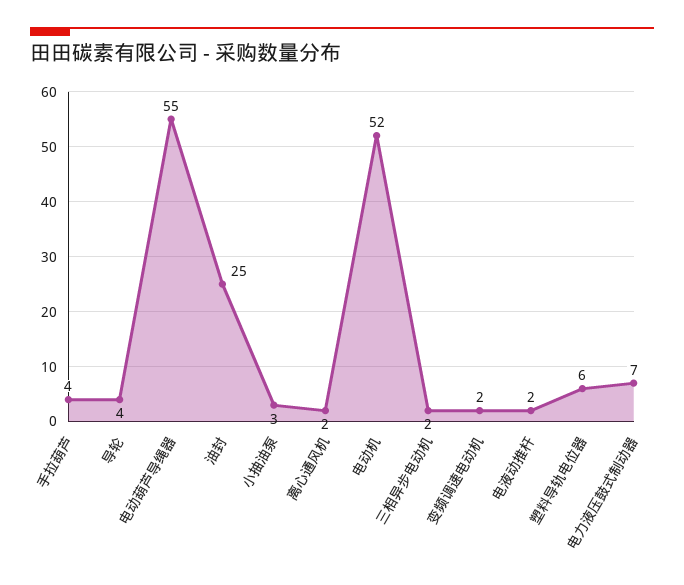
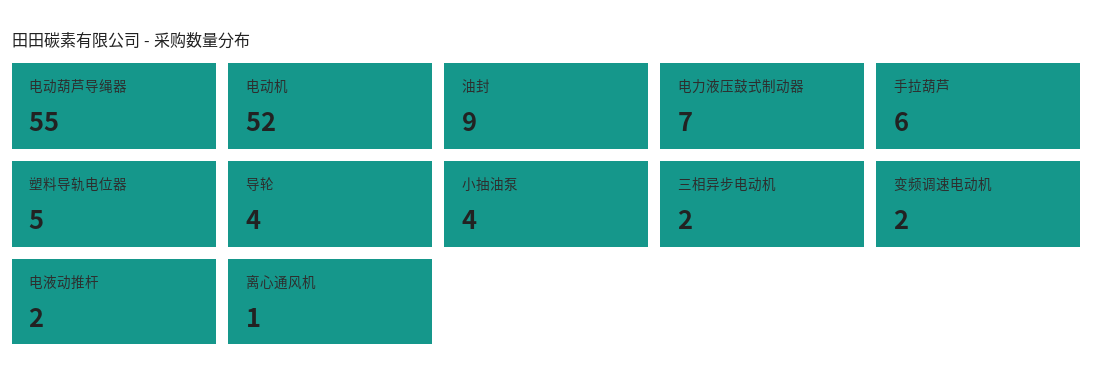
手拉葫芦: 4 -> 6
油封: 25 -> 9
小抽油泵: 3 -> 4
离心通风机: 2 -> 1
塑料导轨电位器: 6 -> 5

